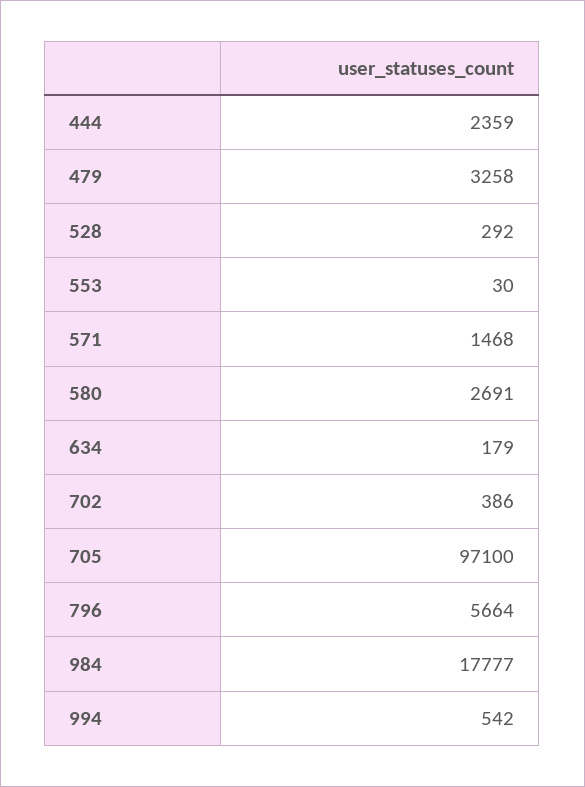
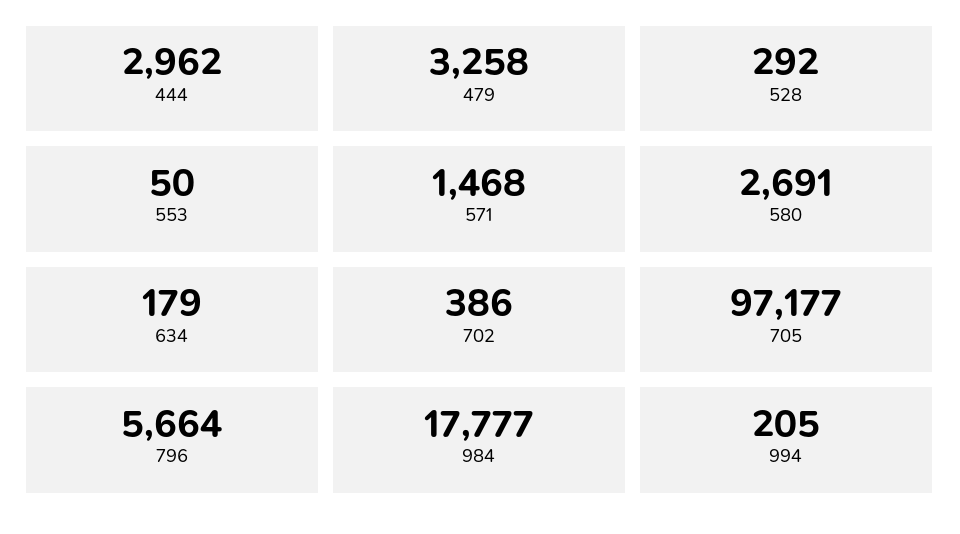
444: 2359 -> 2962
553: 30 -> 50
705: 97100 -> 97177
994: 542 -> 205

